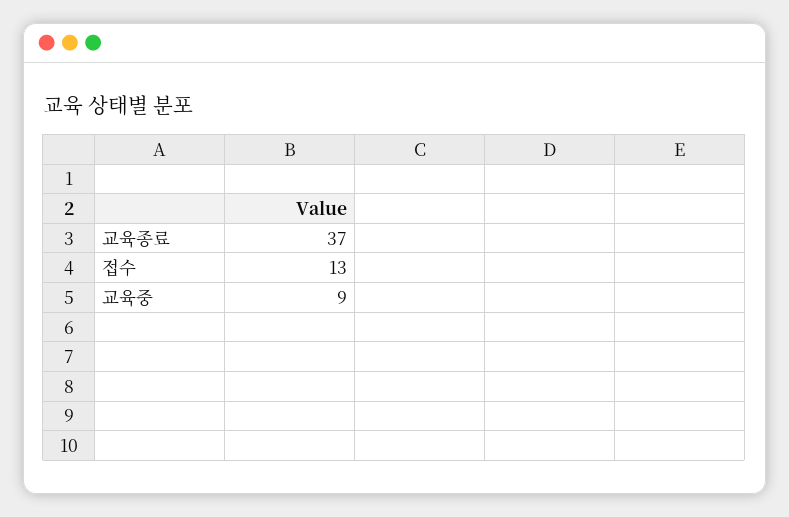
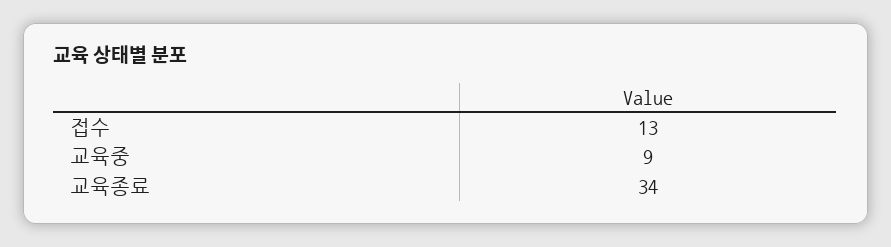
교육종료: 37 -> 34

